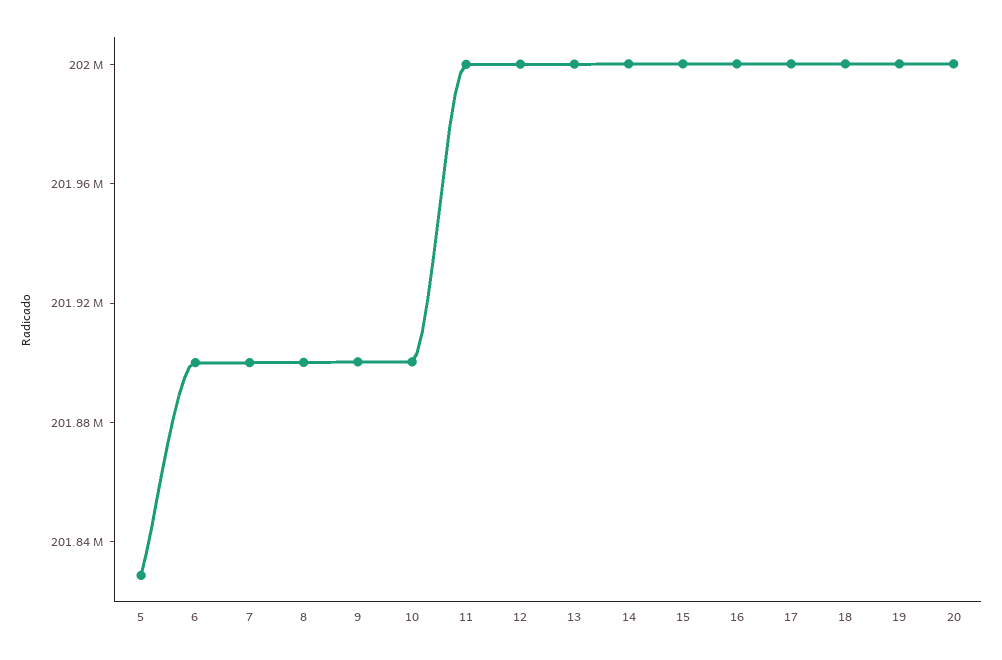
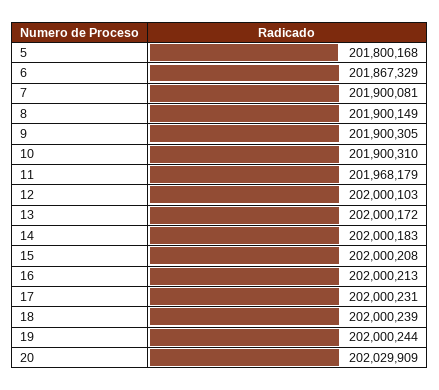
5: 201830000 -> 201800168
6: 201900000 -> 201867329
11: 202000000 -> 201968179
20: 202000000 -> 202029909

